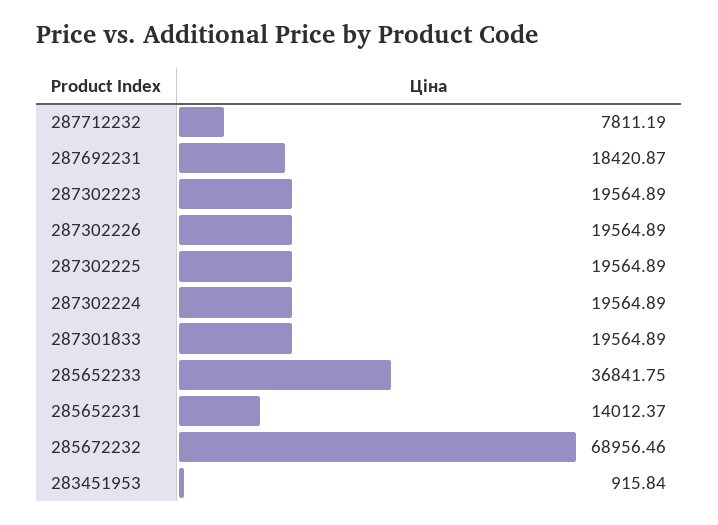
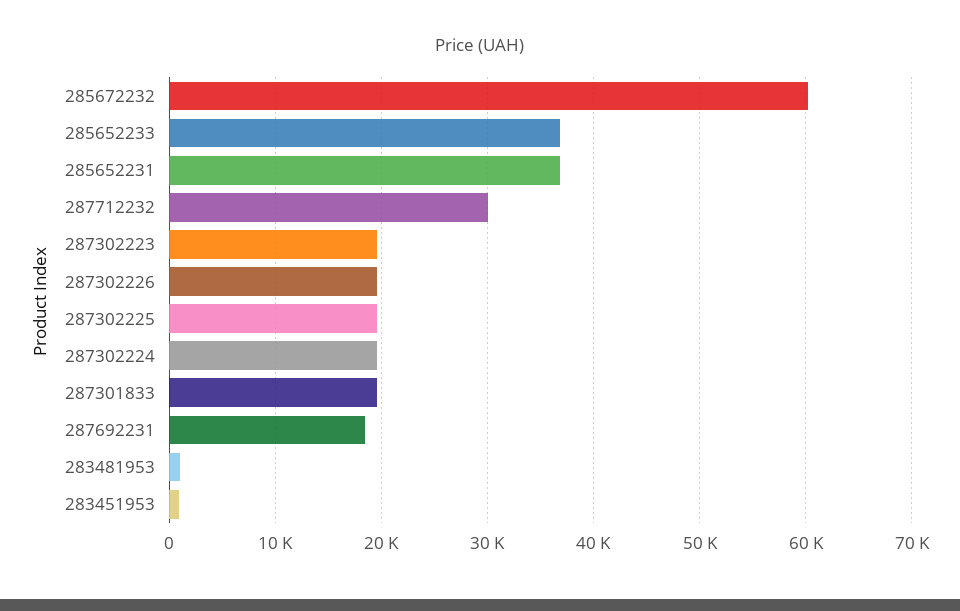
287712232: 7811.19 -> 30000
285652231: 14012.37 -> 37000
285672232: 68956.46 -> 60000
283481953: none -> 1000

